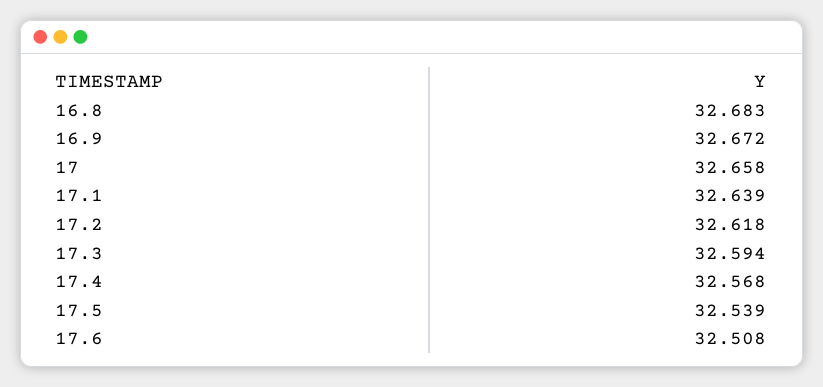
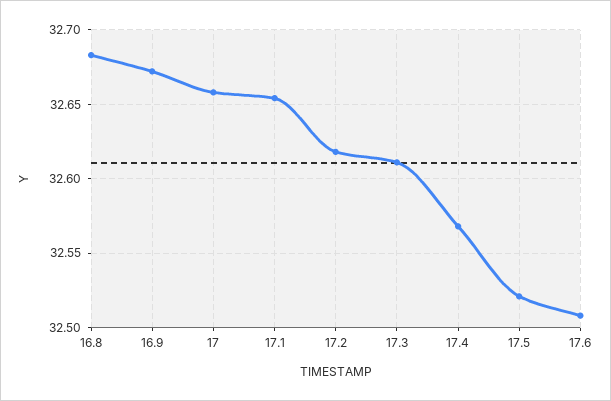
17.1: 32.639 -> 32.655
17.3: 32.594 -> 32.61
17.5: 32.539 -> 32.52

